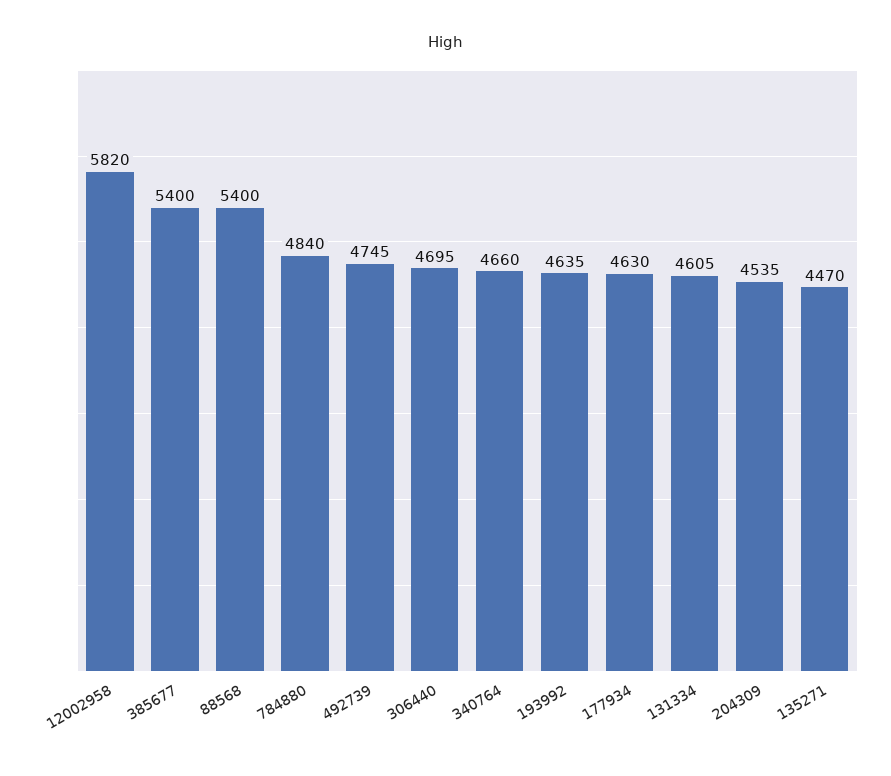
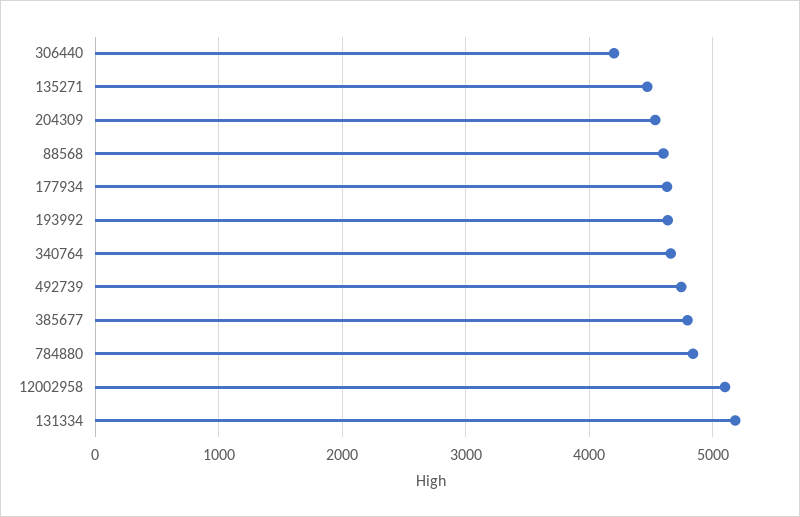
12002958: 5820 -> 5100
385677: 5400 -> 4800
88568: 5400 -> 4600
306440: 4695 -> 4200
131334: 4605 -> 5200

